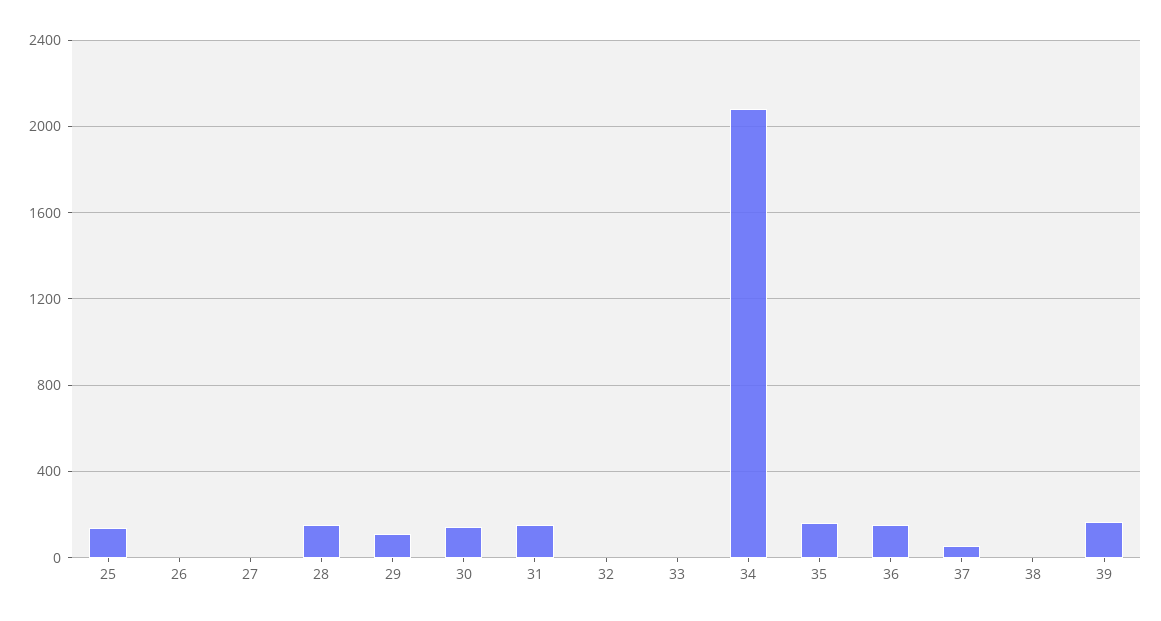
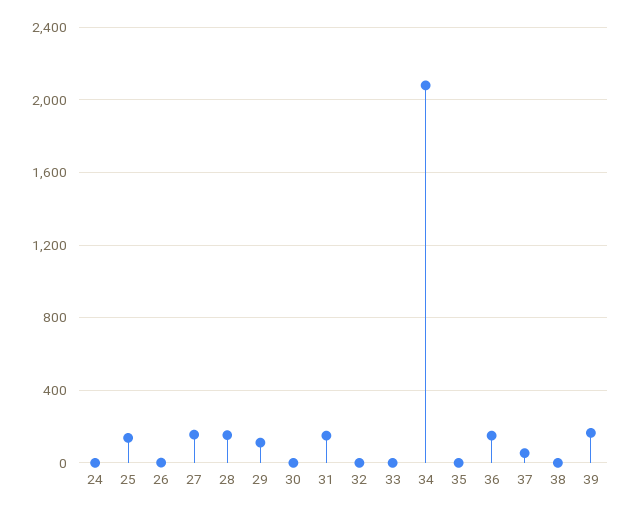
27: 0 -> 150
30: 150 -> 0
35: 150 -> 0
24: none -> 0

